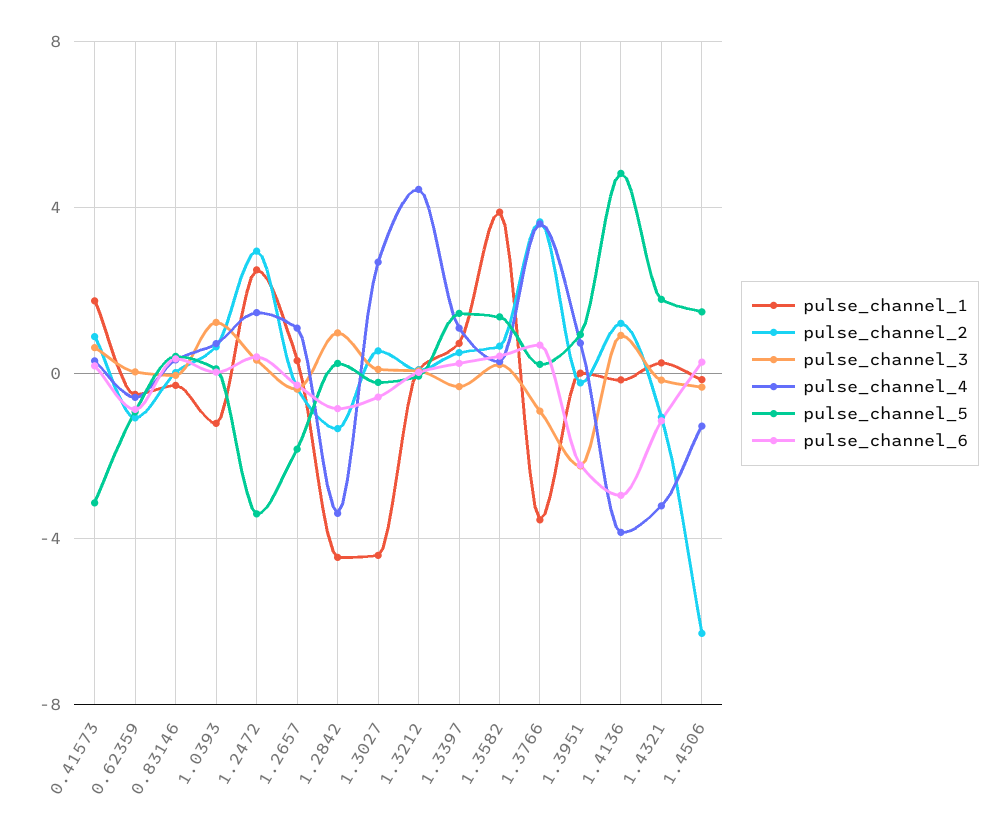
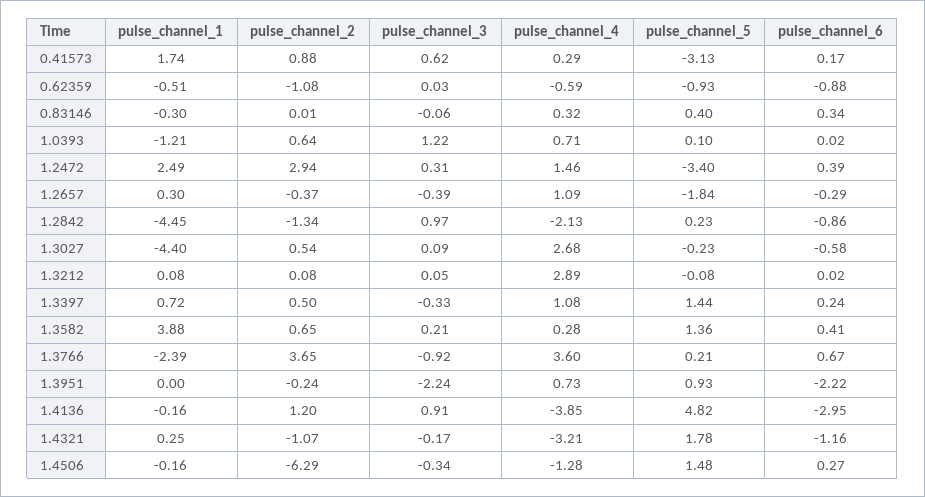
pulse_channel_4, 1.2842: -3.5 -> -2.13
pulse_channel_4, 1.3212: 4.5 -> 2.89
pulse_channel_1, 1.3766: -3.5 -> -2.39

